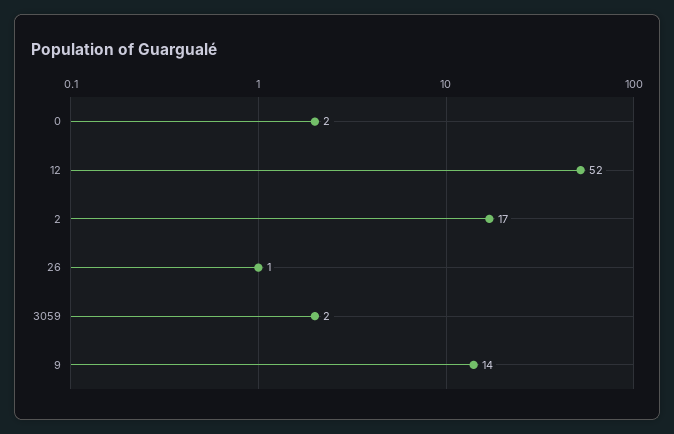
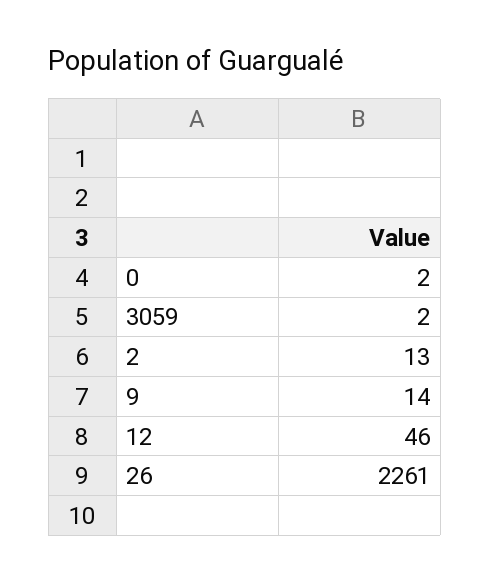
12: 52 -> 46
2: 17 -> 13
26: 1 -> 2261

